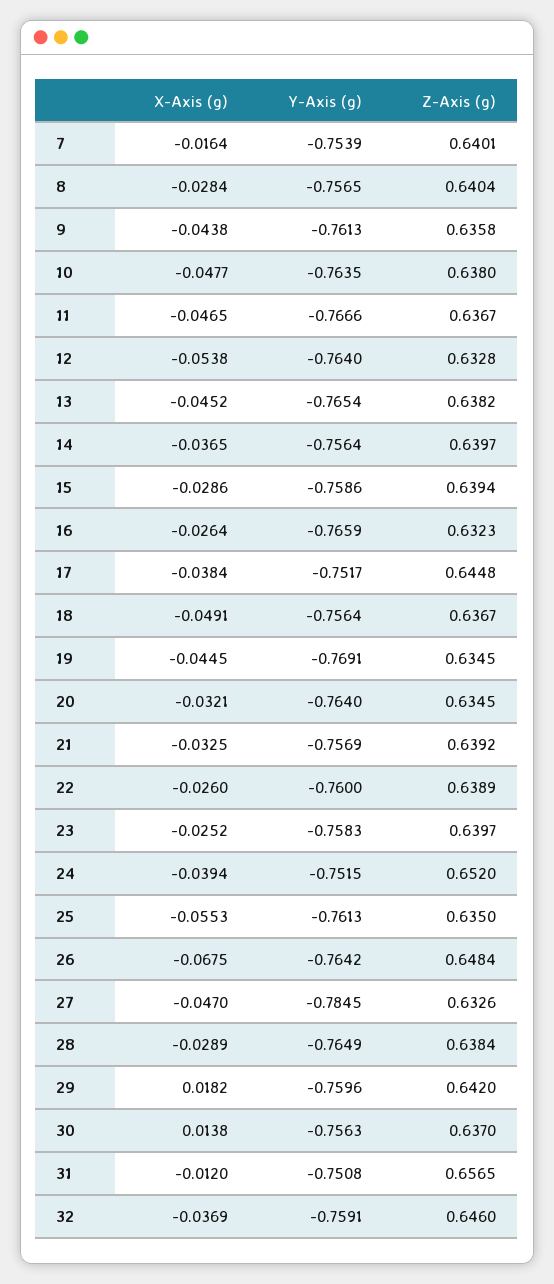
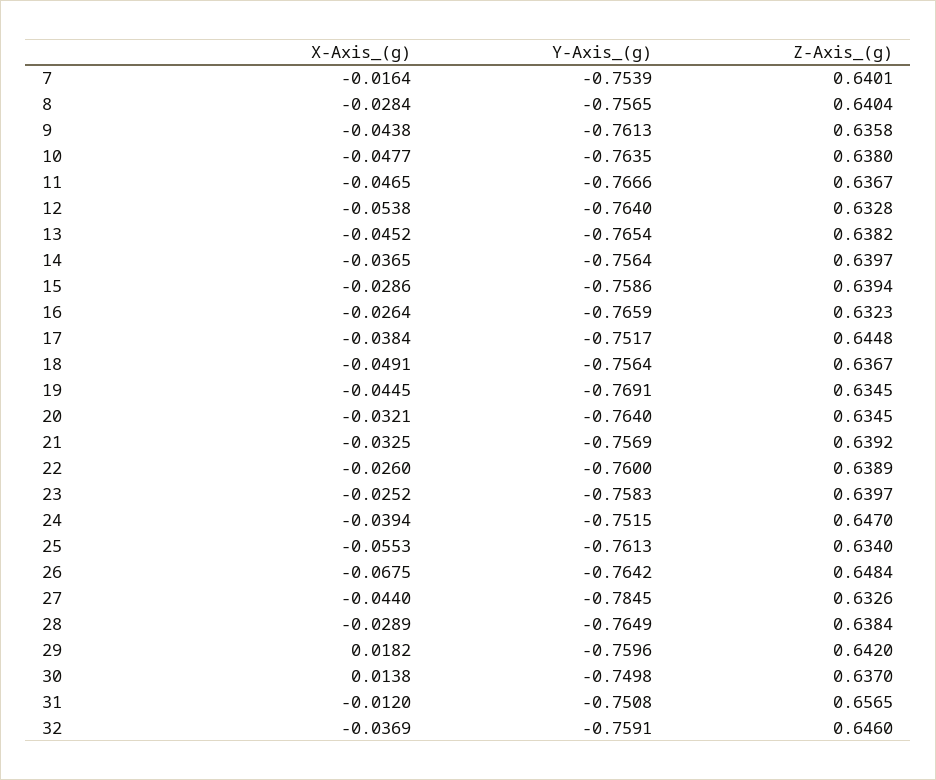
Z-Axis (g), 24: 0.652 -> 0.647
Z-Axis (g), 25: 0.635 -> 0.634
X-Axis (g), 27: -0.047 -> -0.044
Y-Axis (g), 30: -0.7563 -> -0.7498

